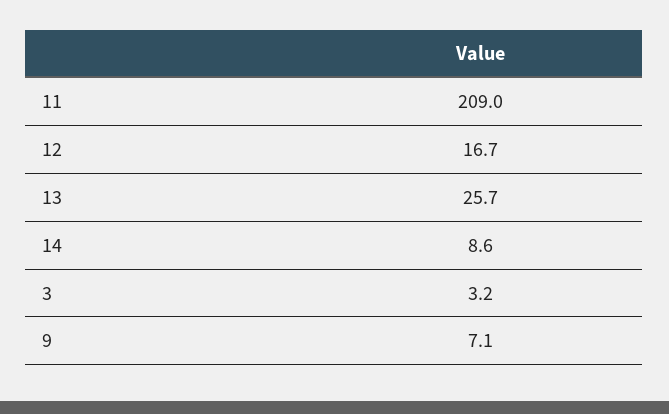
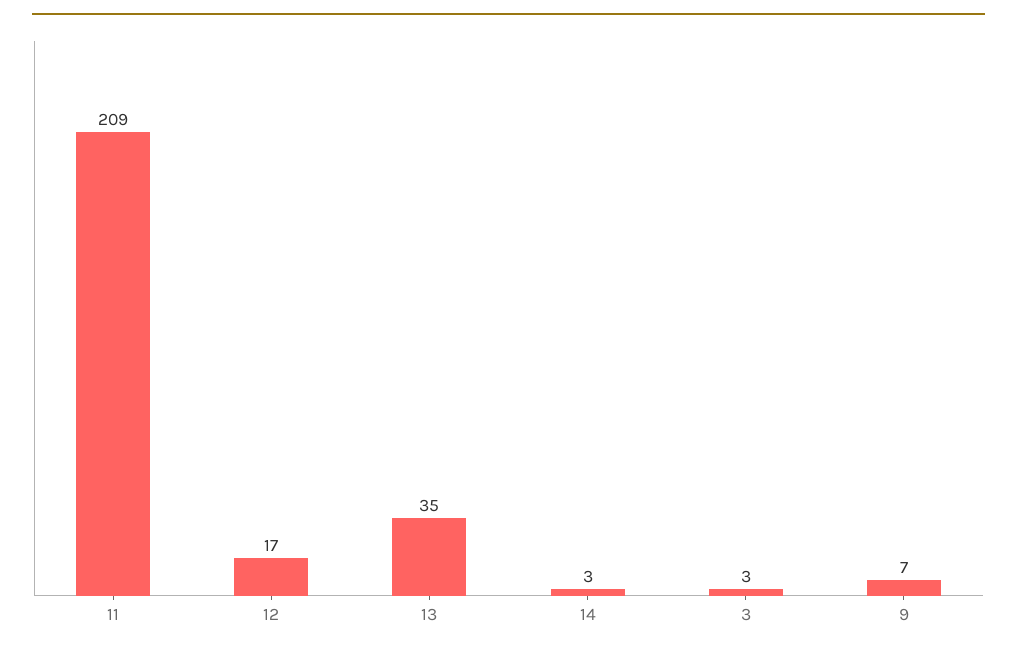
13: 25.7 -> 35
14: 8.6 -> 3

